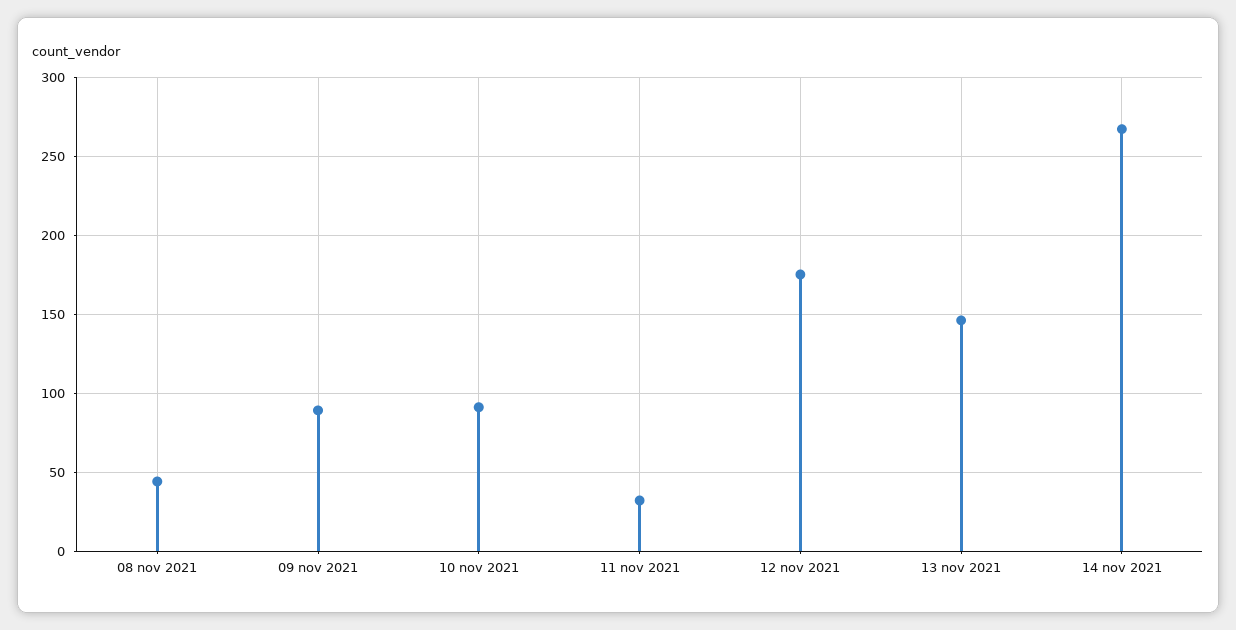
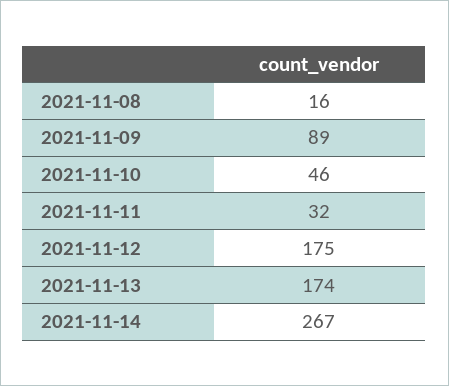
08 nov 2021: 45 -> 16
10 nov 2021: 90 -> 46
13 nov 2021: 145 -> 174

